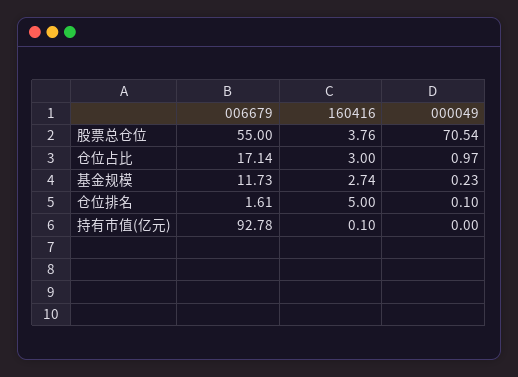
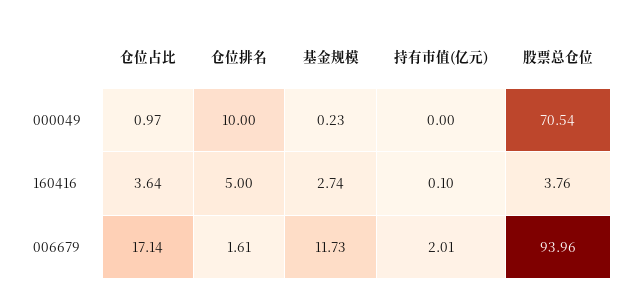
006679, 股票总仓位: 55 -> 93.96
160416, 仓位占比: 3 -> 3.64
000049, 仓位排名: 0.1 -> 10
006679, 持有市值(亿元): 92.78 -> 2.01

